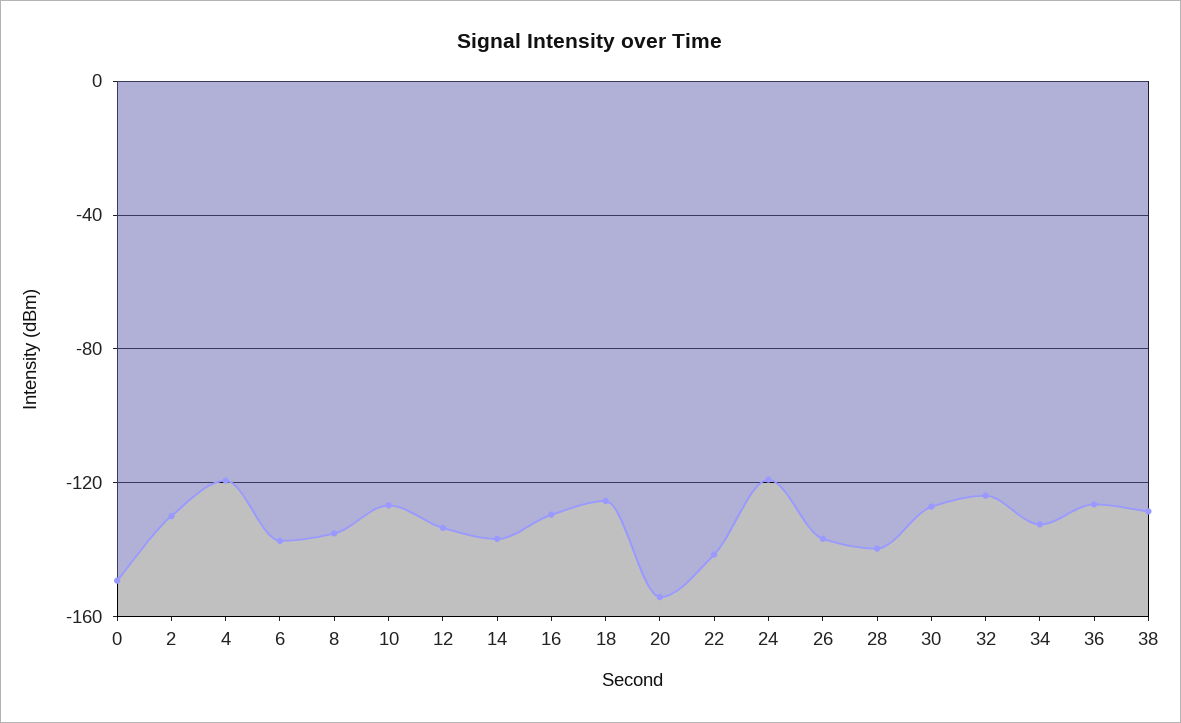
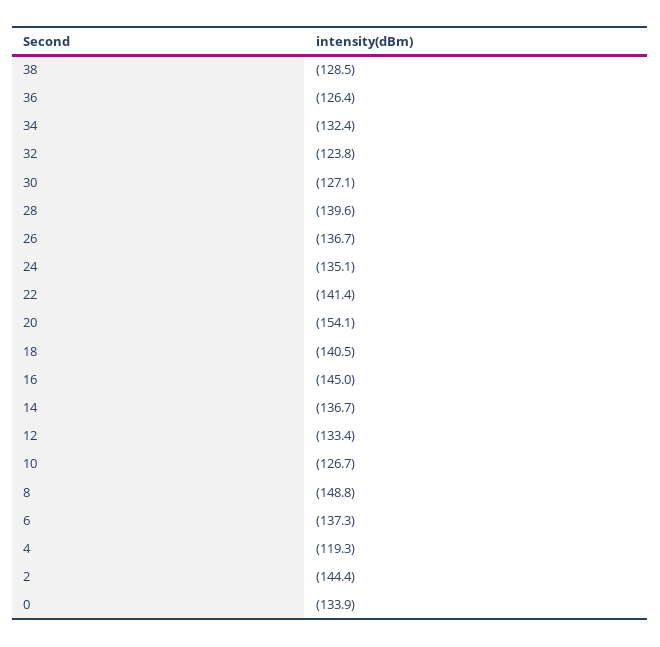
0: -150 -> -133.9
2: -130 -> -144.4
8: -135 -> -148.8
16: -130 -> -145
18: -125 -> -140.5
24: -120 -> -135.1

